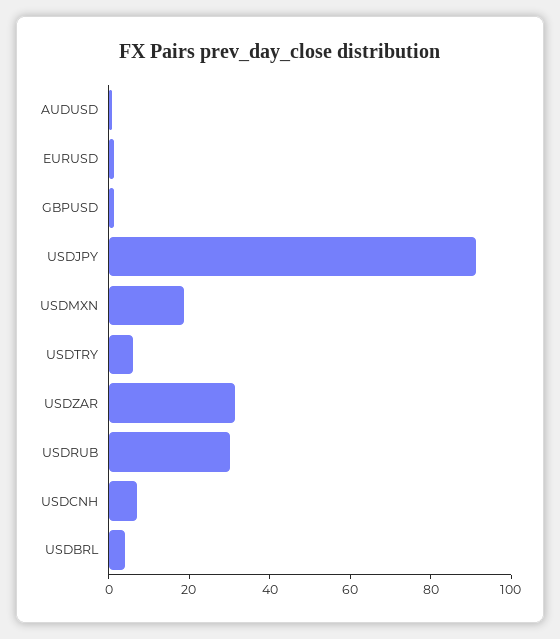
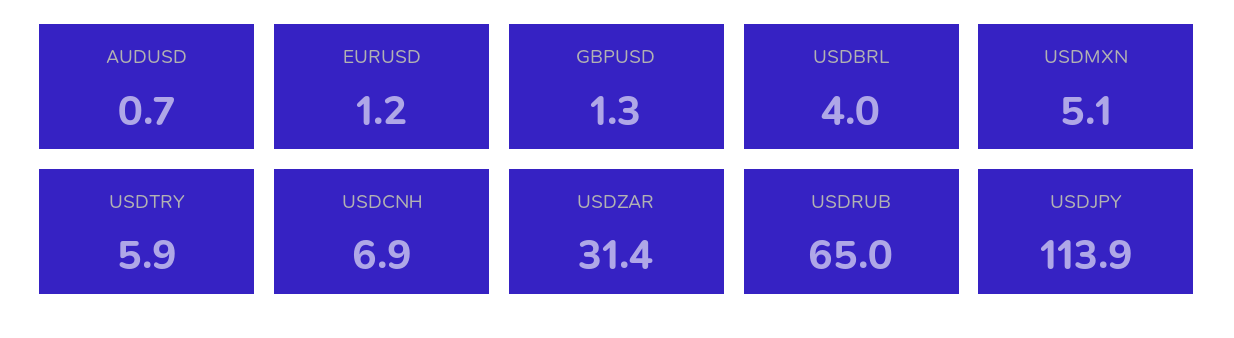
USDJPY: 90 -> 113.9
USDMXN: 20 -> 5.1
USDRUB: 30 -> 65

